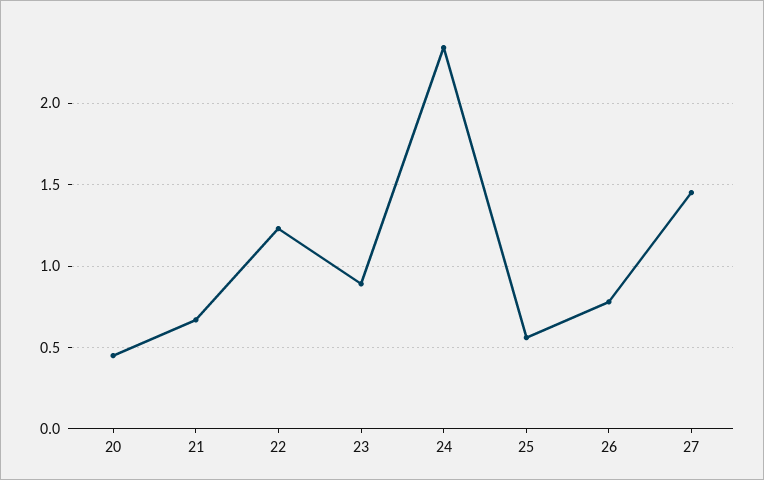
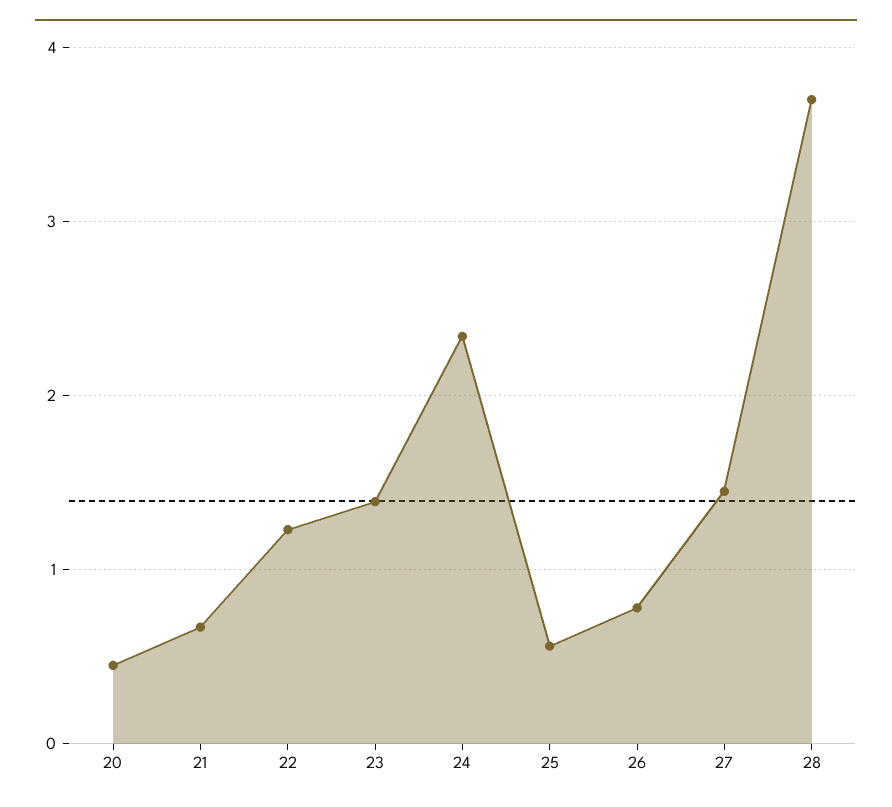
23: 0.9 -> 1.4
28: none -> 3.7

